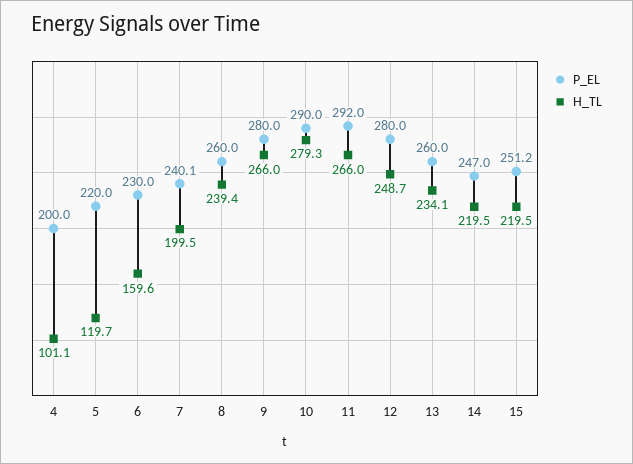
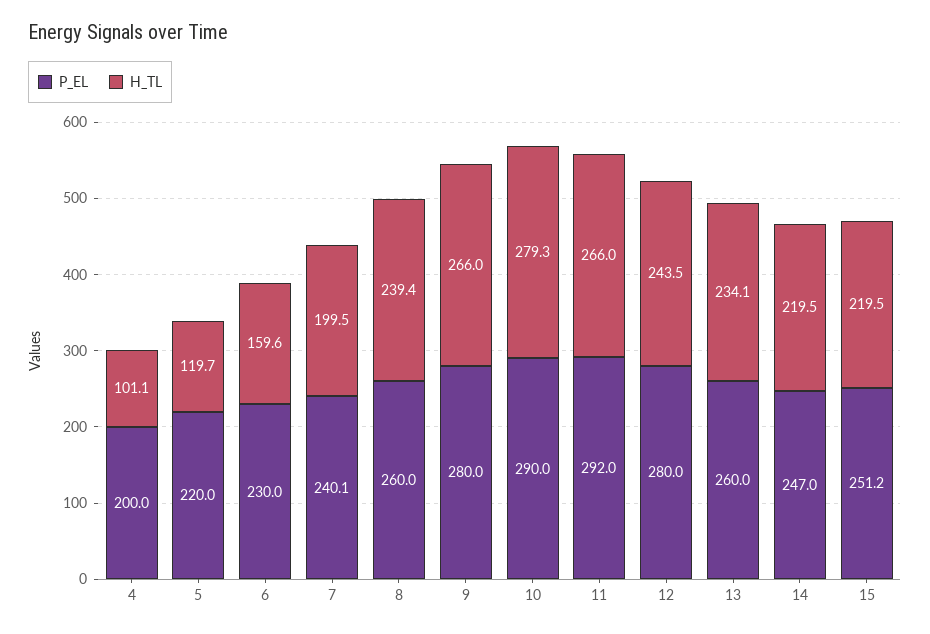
H_TL, 12: 248.7 -> 243.5

